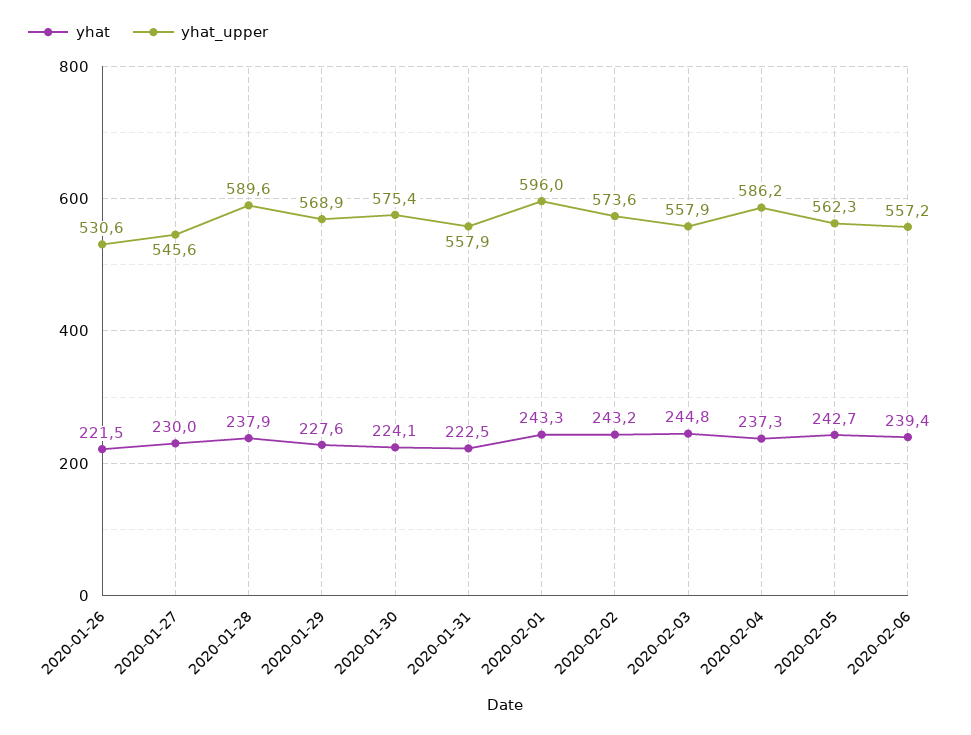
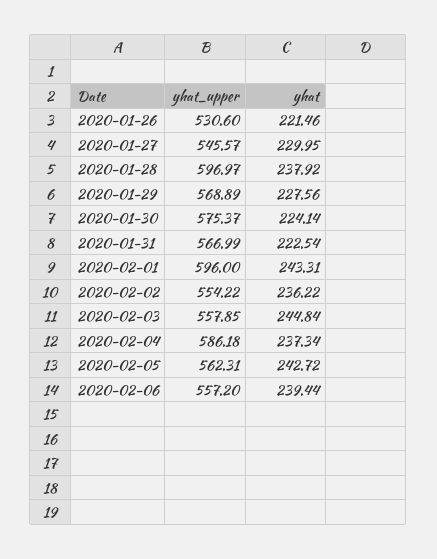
yhat_upper, 2020-01-28: 589.6 -> 596.97
yhat_upper, 2020-01-31: 557.9 -> 566.99
yhat, 2020-02-02: 243.2 -> 236.22
yhat_upper, 2020-02-02: 573.6 -> 554.22

